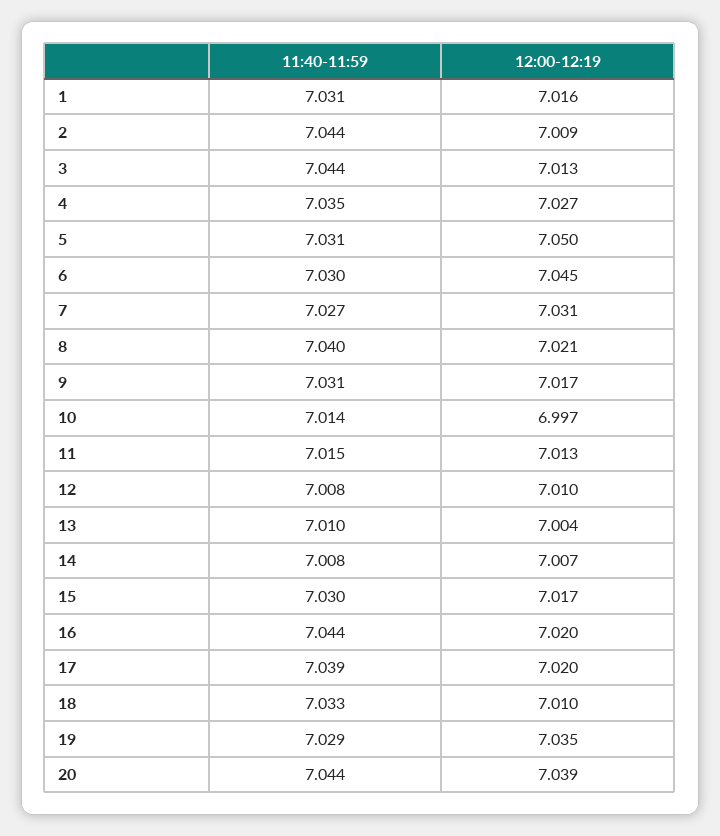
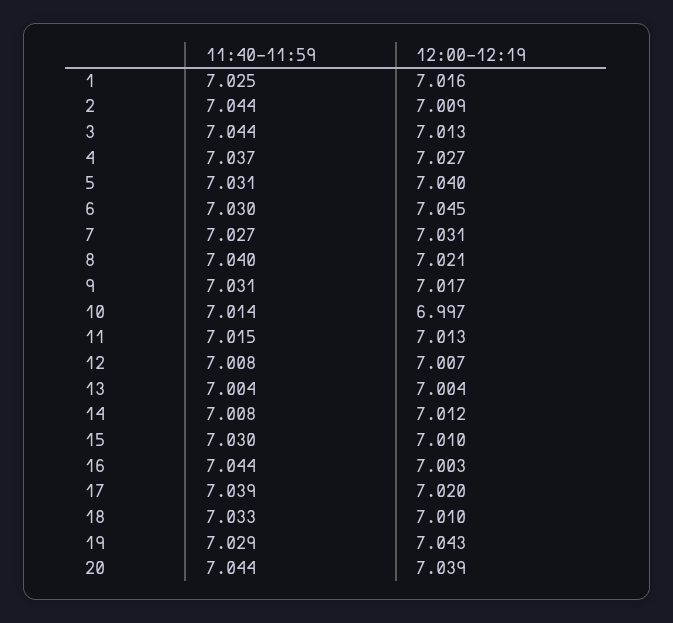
11:40-11:59, 1: 7.031 -> 7.025
11:40-11:59, 4: 7.035 -> 7.037
12:00-12:19, 5: 7.05 -> 7.04
12:00-12:19, 12: 7.01 -> 7.007
11:40-11:59, 13: 7.01 -> 7.004
12:00-12:19, 14: 7.007 -> 7.012
12:00-12:19, 15: 7.017 -> 7.01
12:00-12:19, 16: 7.02 -> 7.003
12:00-12:19, 19: 7.035 -> 7.043

